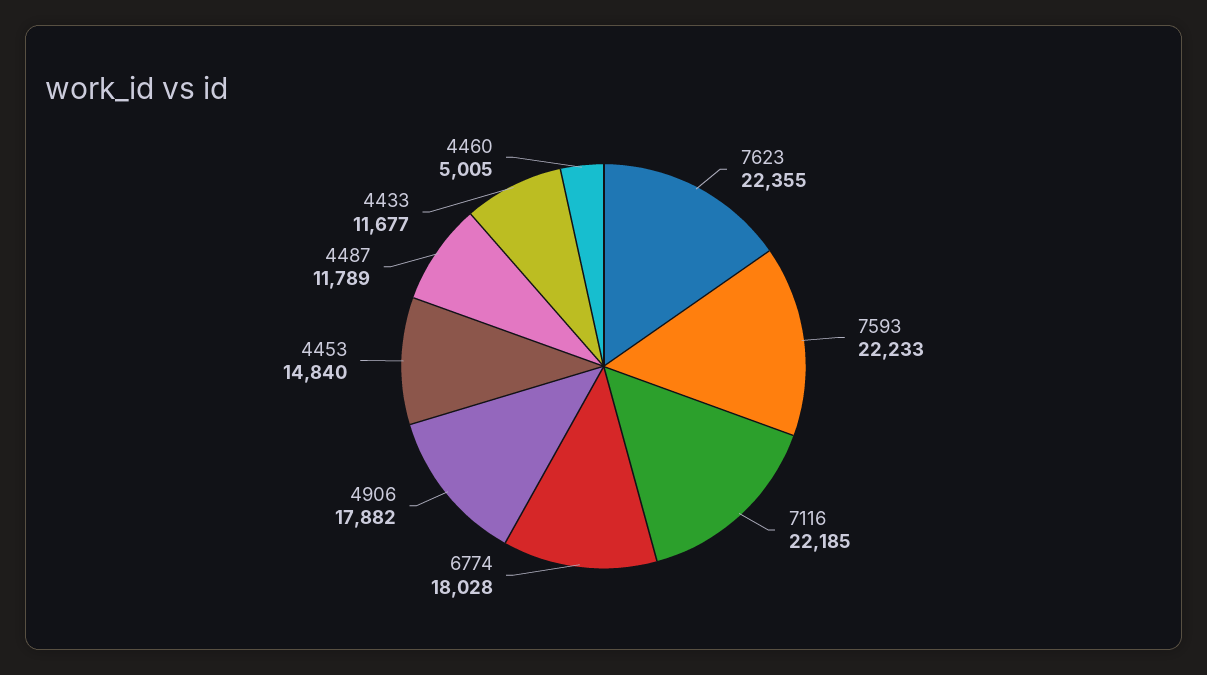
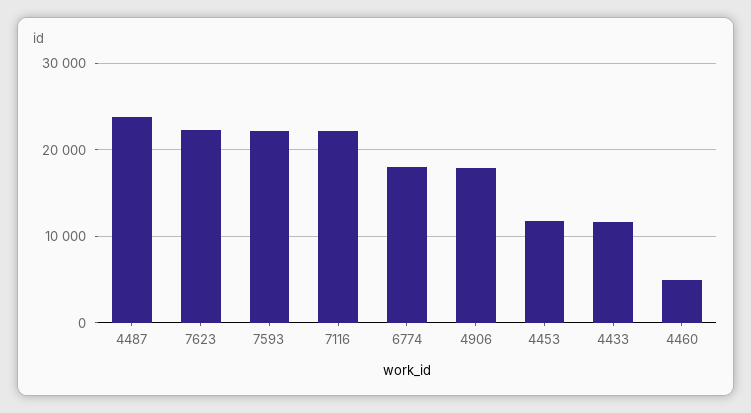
4453: 14840 -> 12000
4487: 11789 -> 24000

